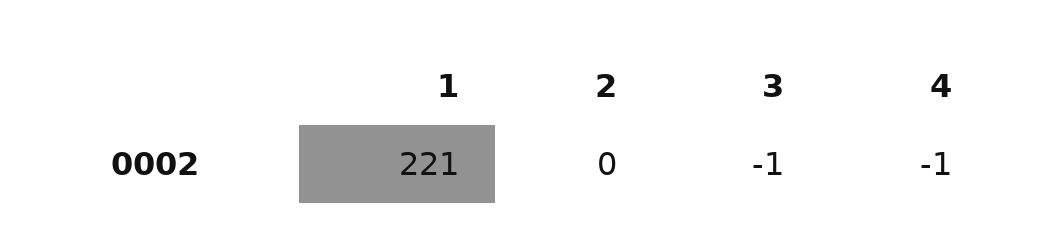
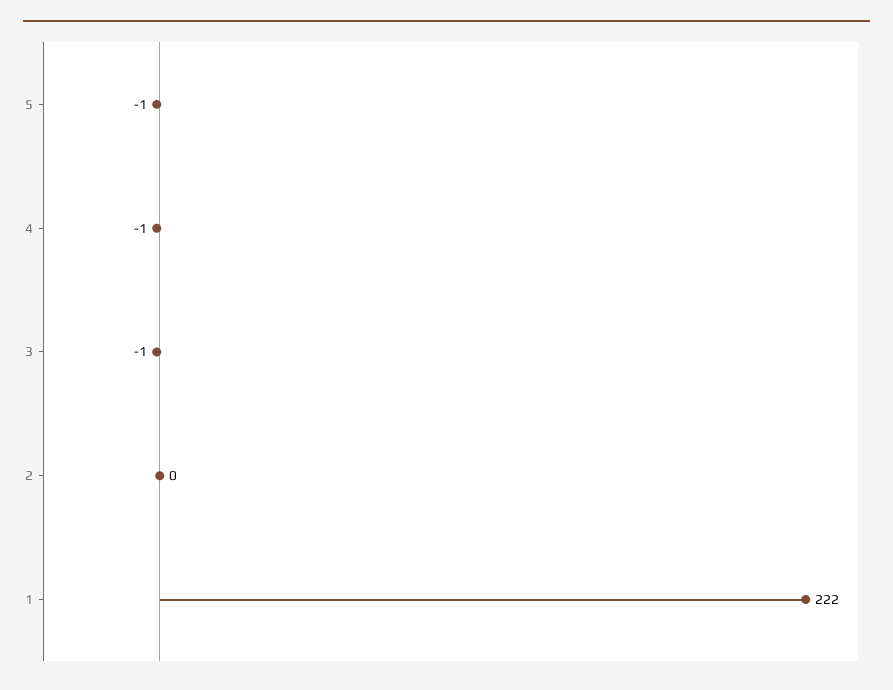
1: 221 -> 222
5: none -> -1

